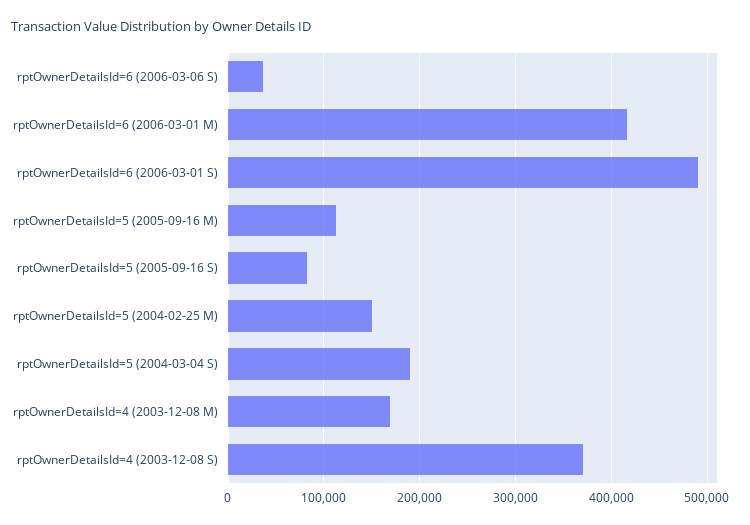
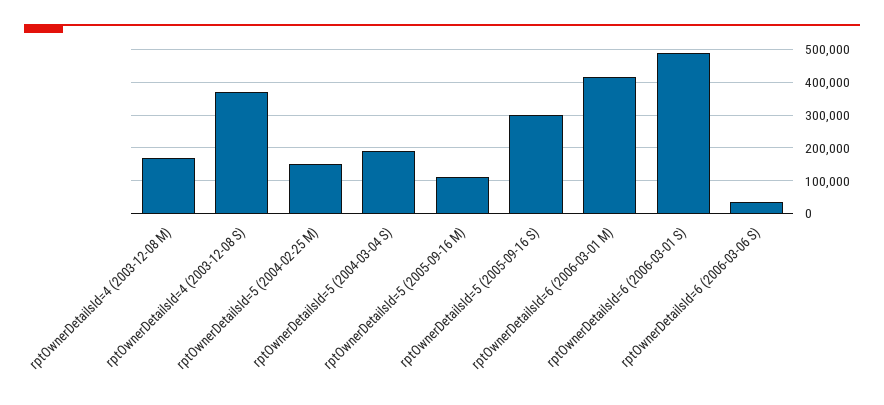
rptOwnerDetailsId=5 (2005-09-16 S): 80000 -> 300000

